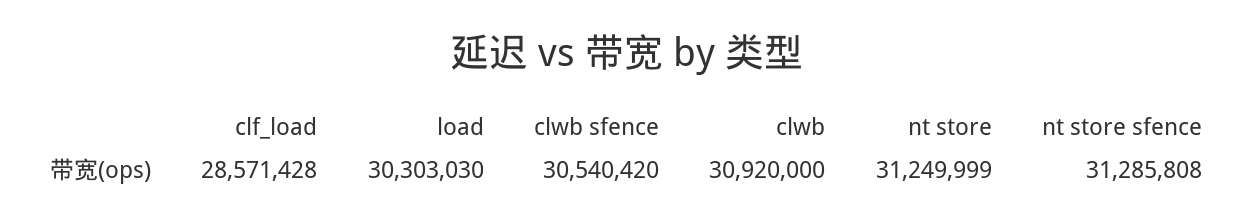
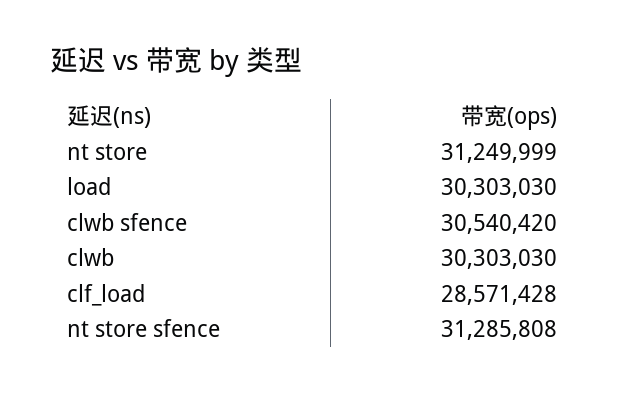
clwb: 30920000 -> 30303030

